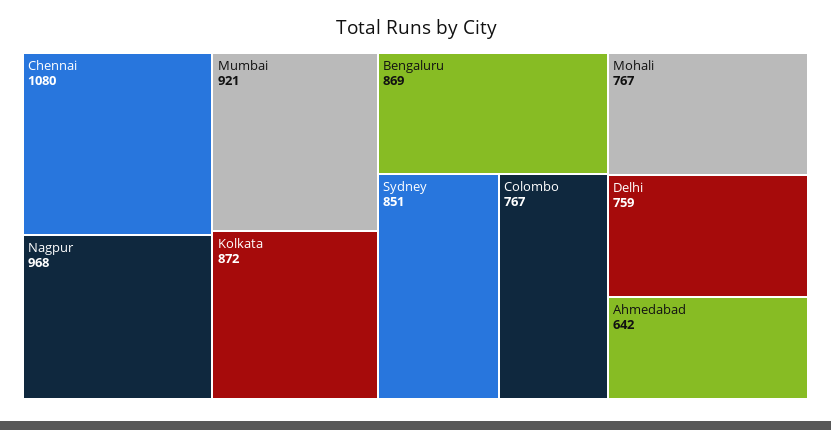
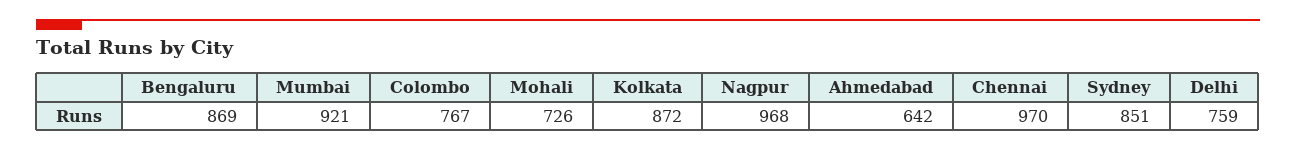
Chennai: 1080 -> 970
Mohali: 767 -> 726

